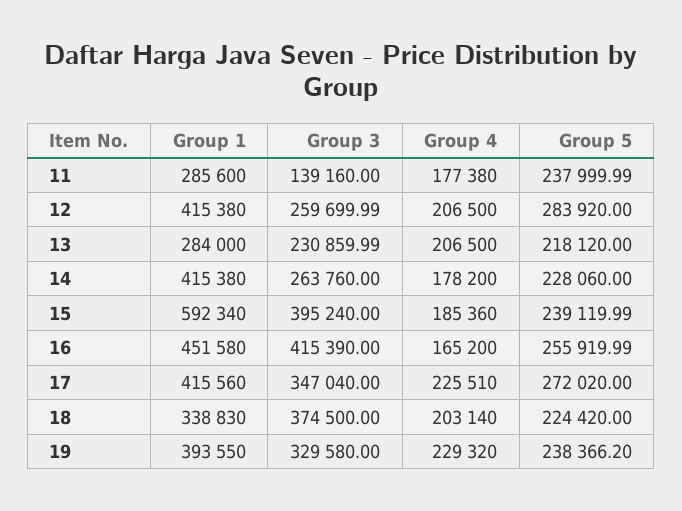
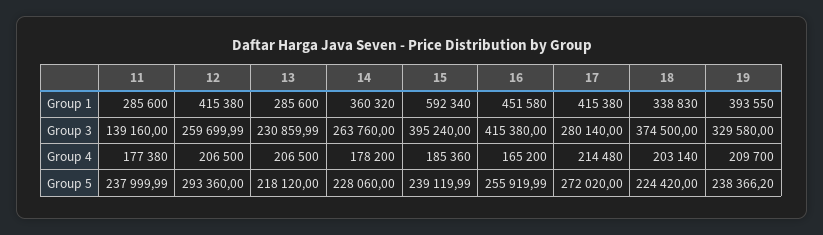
Group 5, 12: 283920 -> 293360
Group 1, 13: 284000 -> 285600
Group 1, 14: 415380 -> 360320
Group 3, 16: 415390 -> 415380
Group 1, 17: 415560 -> 415380
Group 3, 17: 347040 -> 280140
Group 4, 17: 225510 -> 214480
Group 4, 19: 229320 -> 209700

